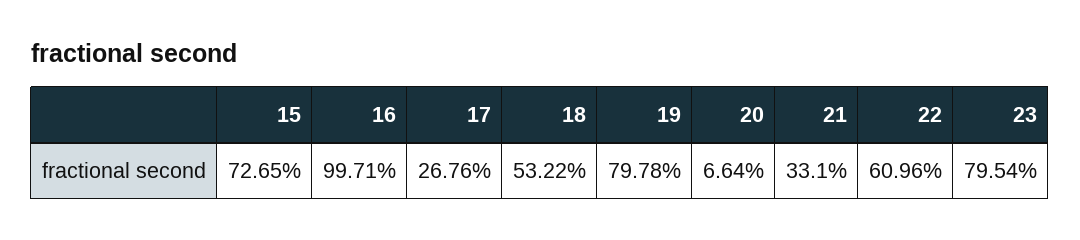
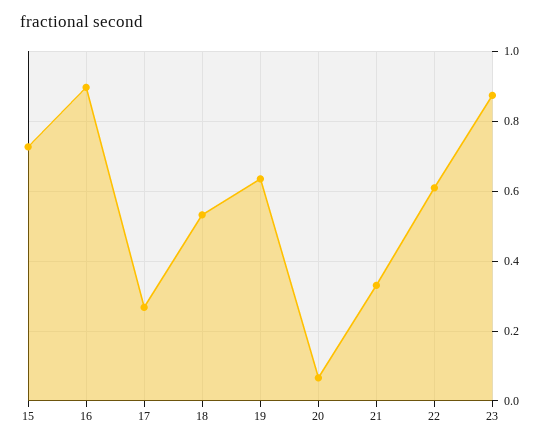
16: 0.9971 -> 0.9
19: 0.7978 -> 0.64
23: 0.7954 -> 0.88

